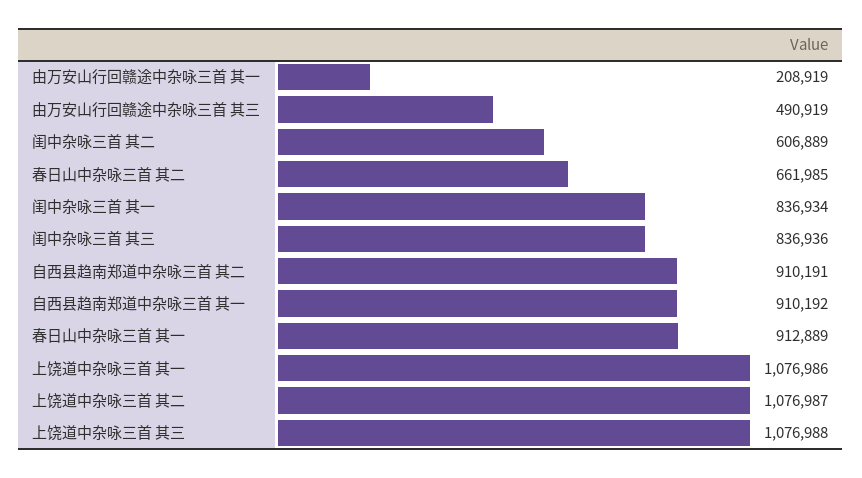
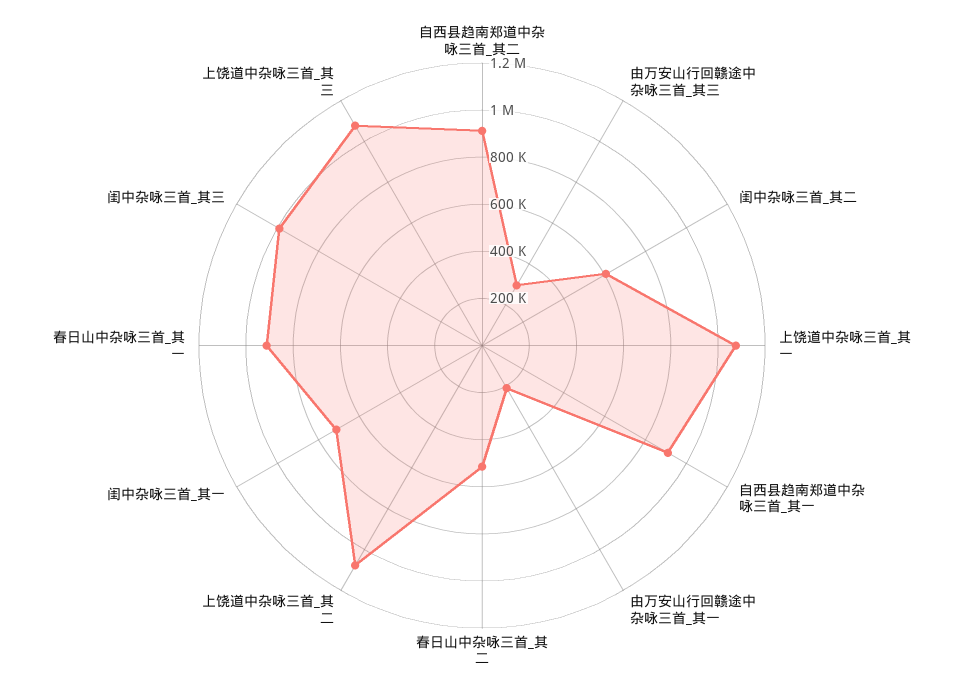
由万安山行回赣途中杂咏三首 其三: 490919 -> 300000
春日山中杂咏三首 其二: 661985 -> 500000
闺中杂咏三首 其一: 836934 -> 700000
闺中杂咏三首 其三: 836936 -> 1000000

